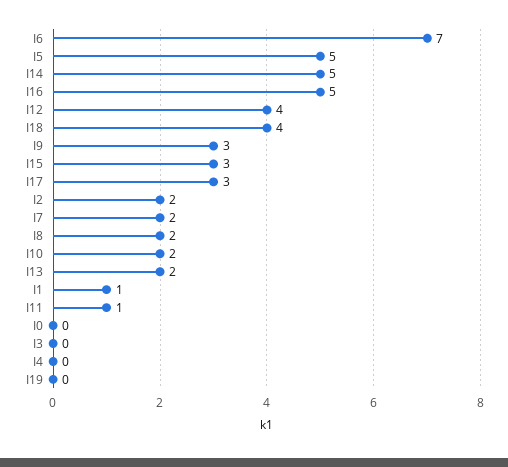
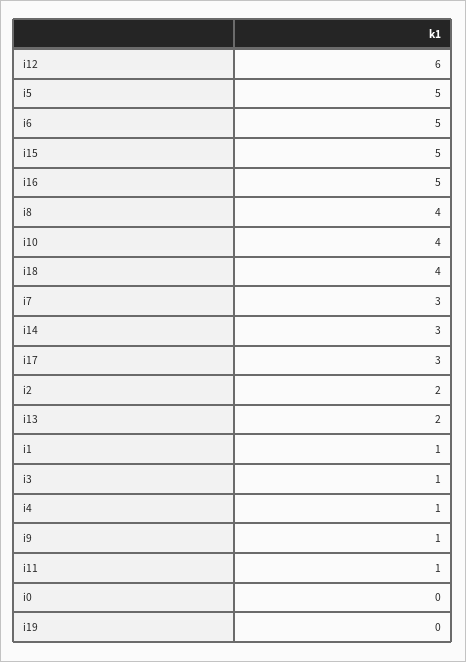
I6: 7 -> 5
I14: 5 -> 3
I12: 4 -> 6
I9: 3 -> 1
I15: 3 -> 5
I7: 2 -> 3
I8: 2 -> 4
I10: 2 -> 4
I3: 0 -> 1
I4: 0 -> 1

